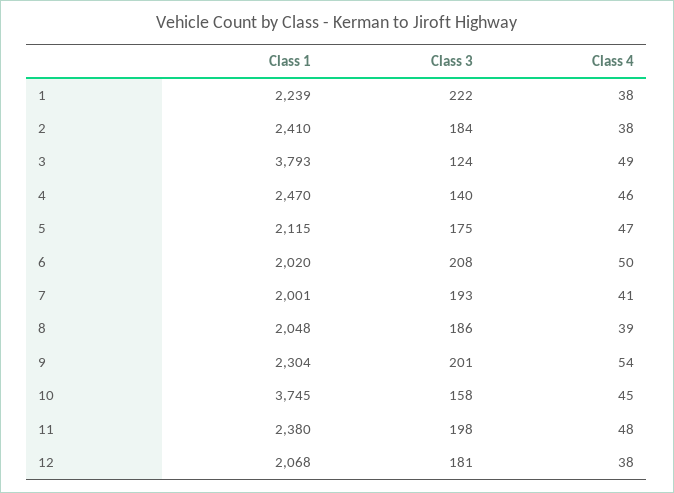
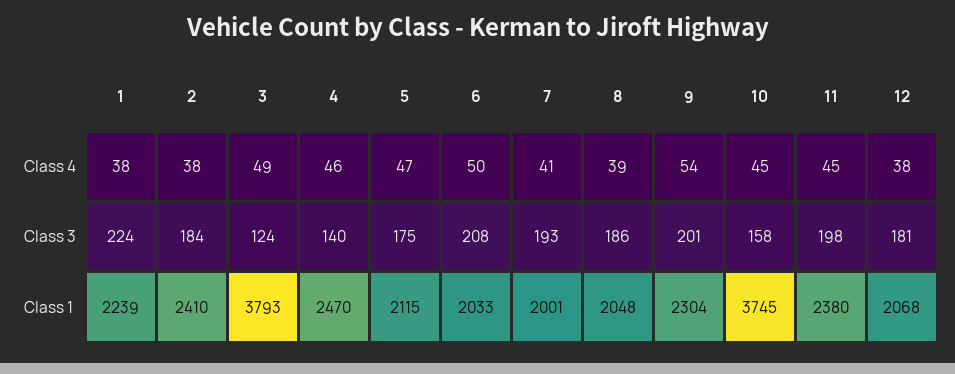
Class 3, 1: 222 -> 224
Class 1, 6: 2020 -> 2033
Class 4, 11: 48 -> 45

